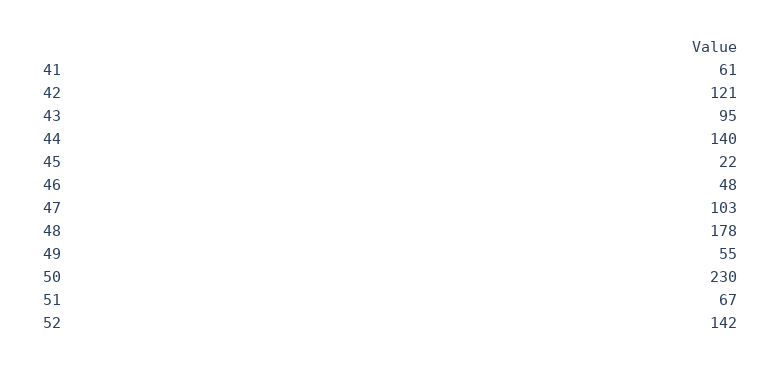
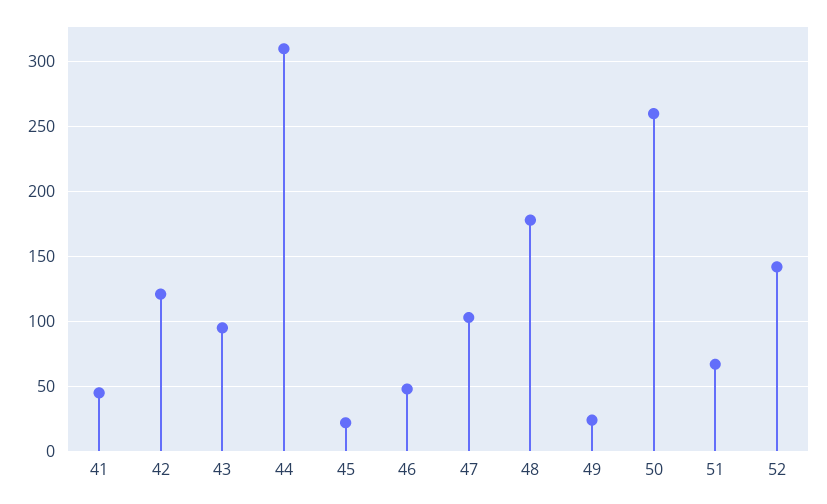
41: 61 -> 45
44: 140 -> 310
49: 55 -> 25
50: 230 -> 260

